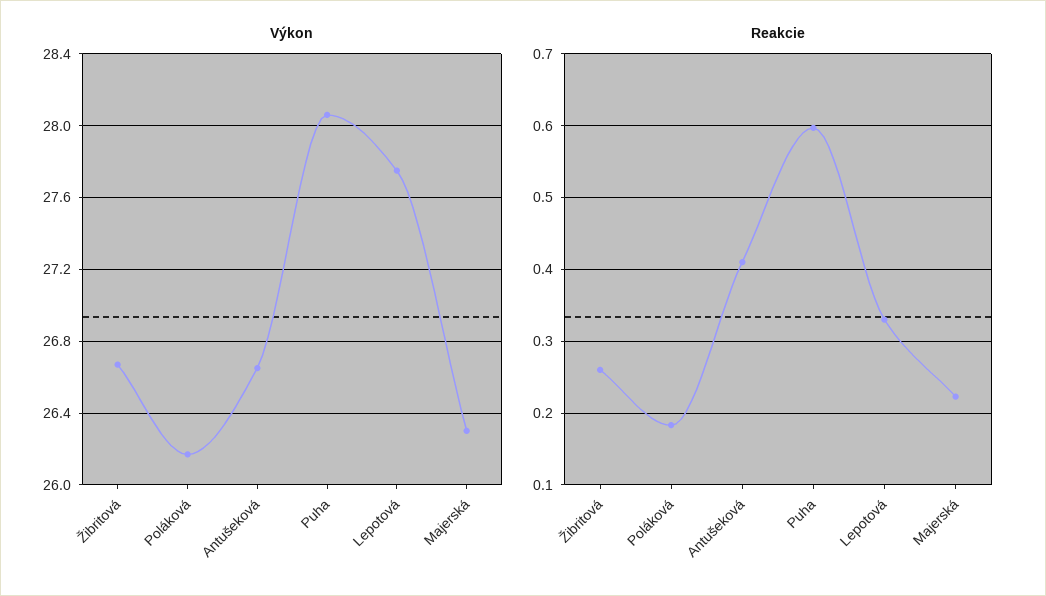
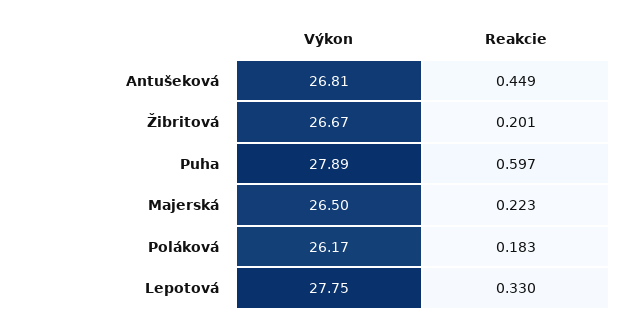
Výkon, Antušeková: 26.65 -> 26.81
Výkon, Puha: 28.05 -> 27.89
Výkon, Majerská: 26.3 -> 26.5
Reakcie, Žibritová: 0.26 -> 0.201
Reakcie, Antušeková: 0.41 -> 0.449

